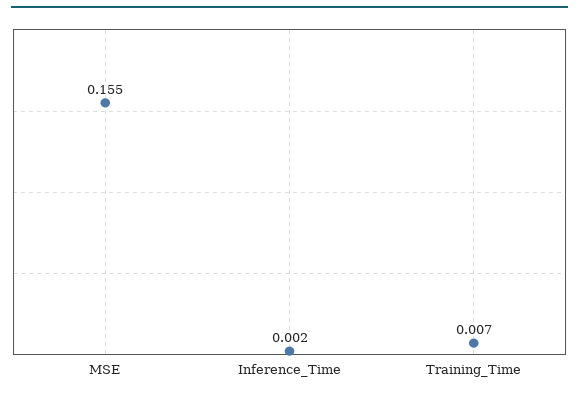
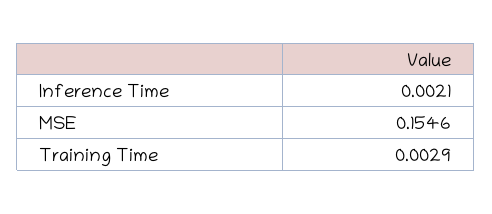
Training_Time: 0.007 -> 0.0029

